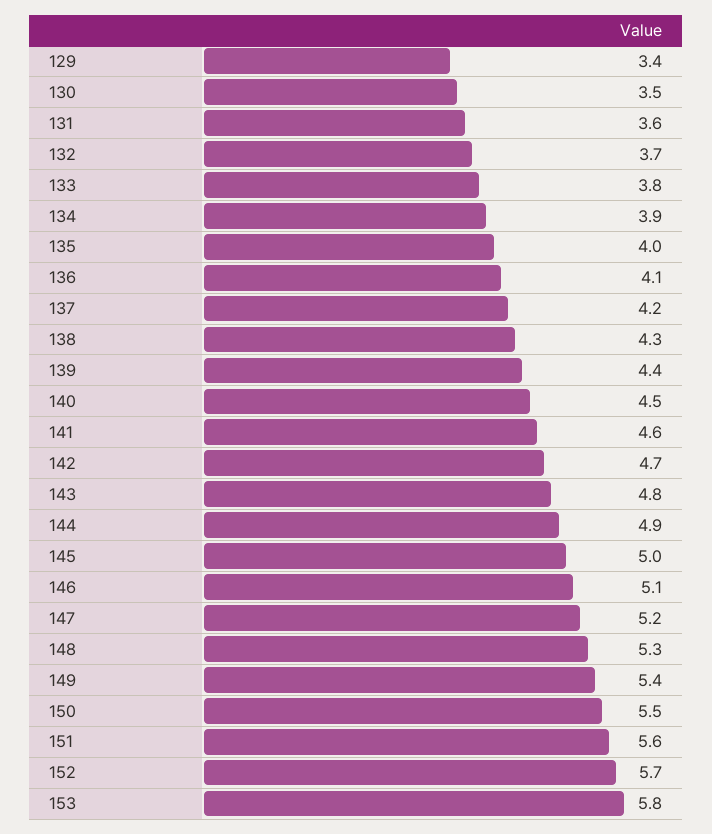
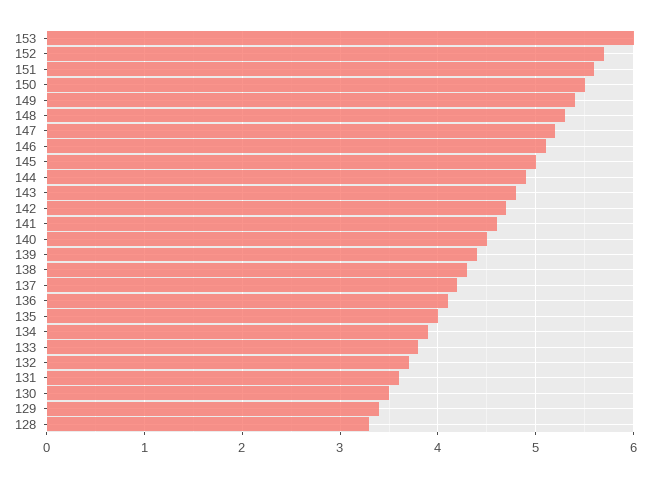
153: 5.8 -> 6
128: none -> 3.3

